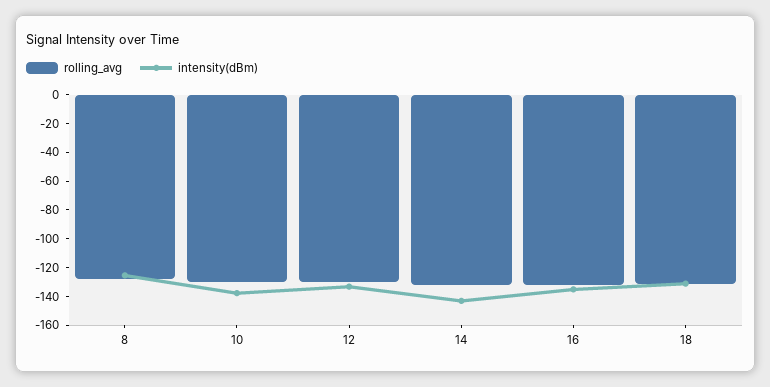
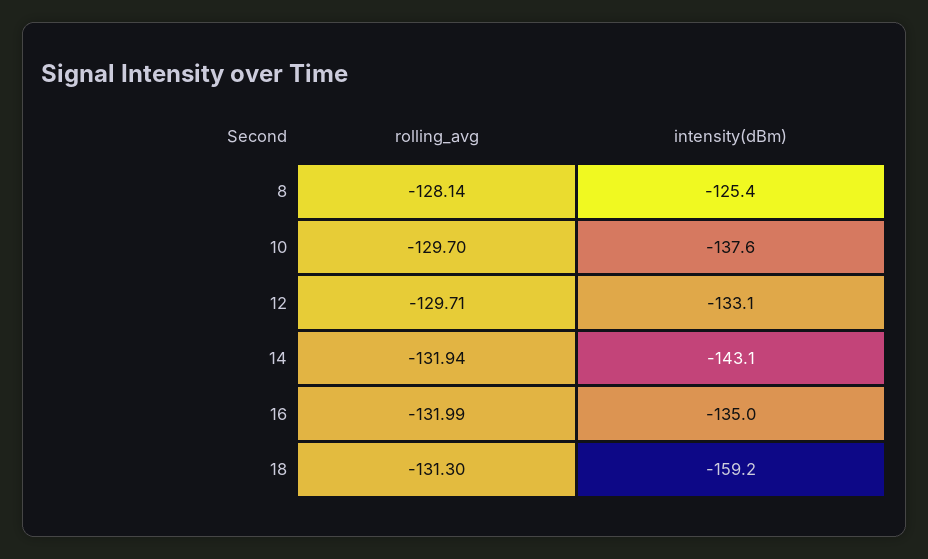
intensity(dBm), 18: -130 -> -159.2

